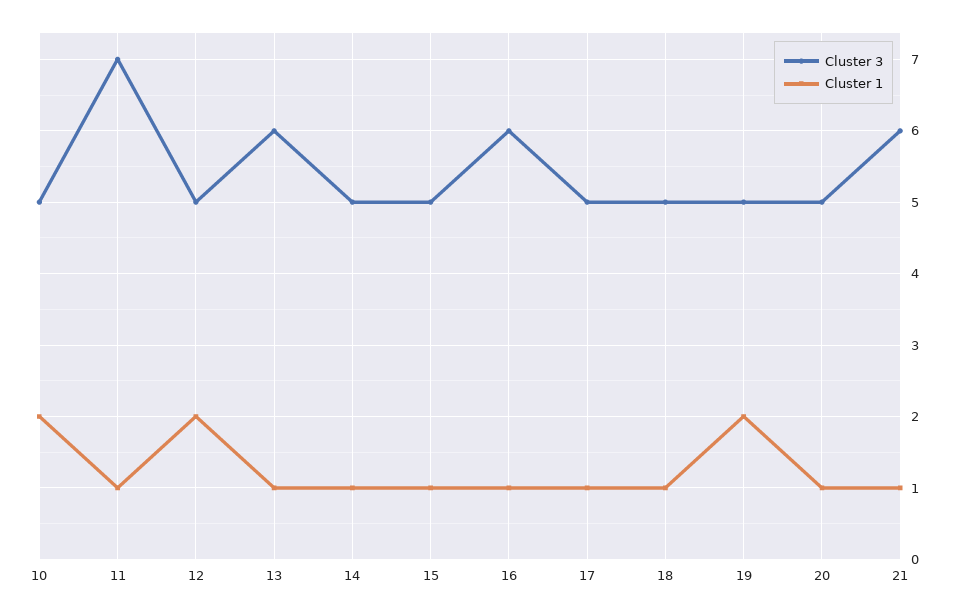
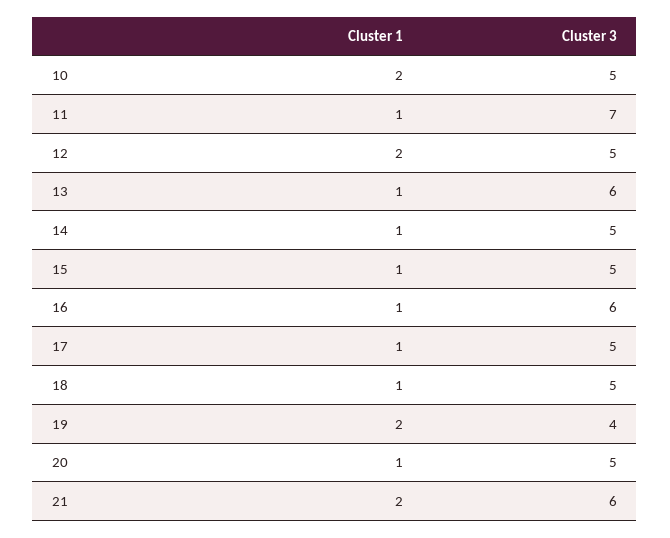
Cluster 3, 19: 5 -> 4
Cluster 1, 21: 1 -> 2

